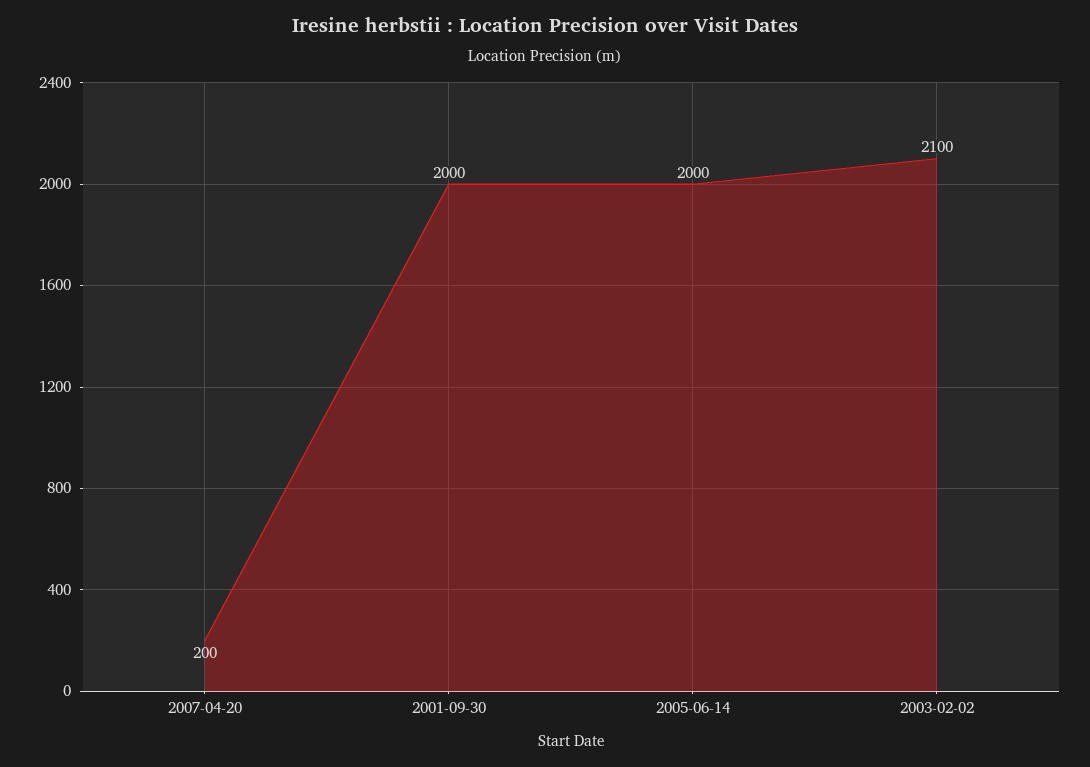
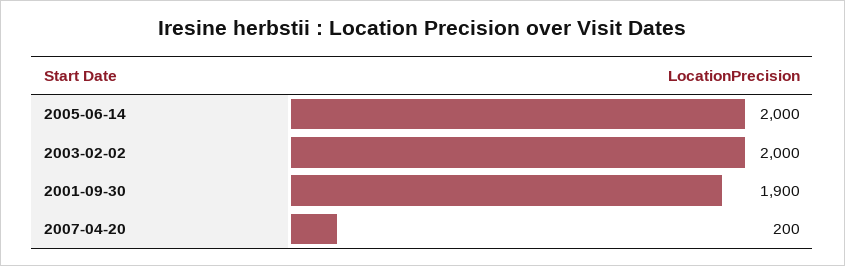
2001-09-30: 2000 -> 1900
2003-02-02: 2100 -> 2000

